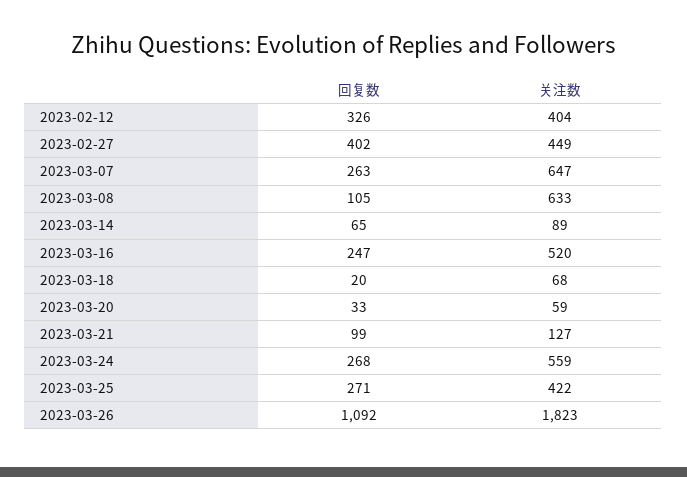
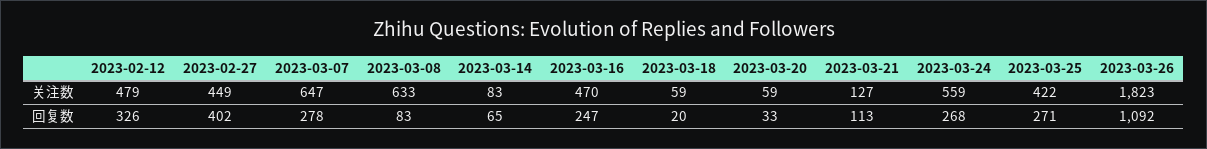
关注数, 2023-02-12: 404 -> 479
回复数, 2023-03-07: 263 -> 278
回复数, 2023-03-08: 105 -> 83
关注数, 2023-03-14: 89 -> 83
关注数, 2023-03-16: 520 -> 470
关注数, 2023-03-18: 68 -> 59
回复数, 2023-03-21: 99 -> 113

